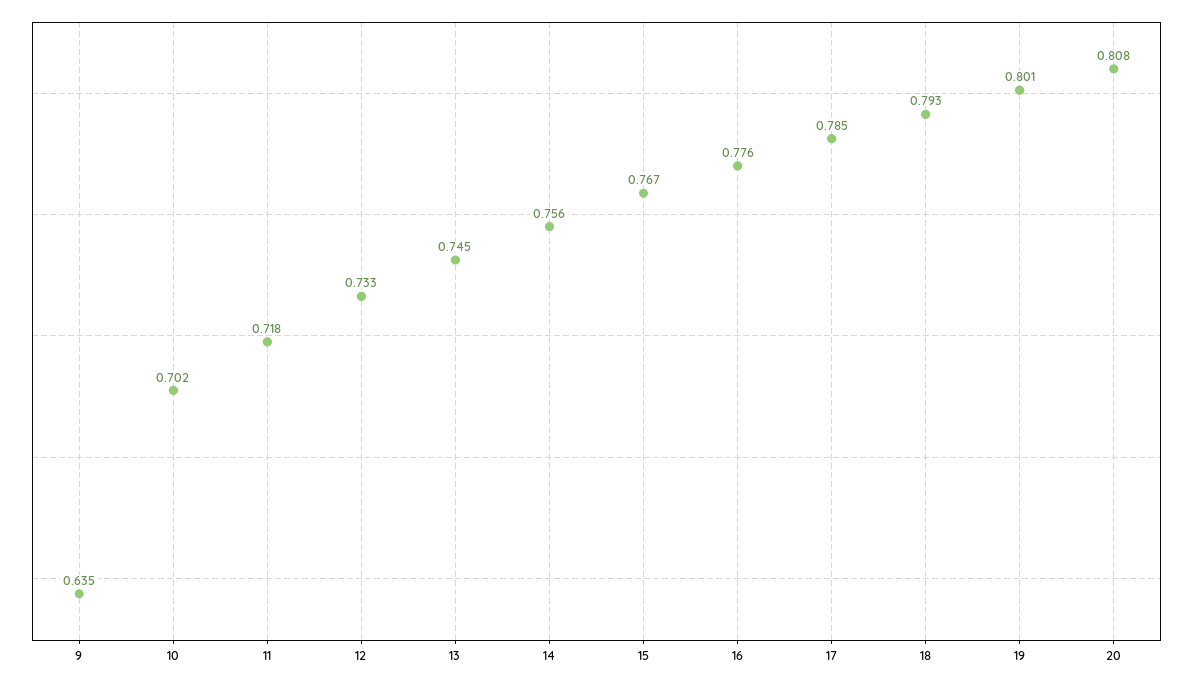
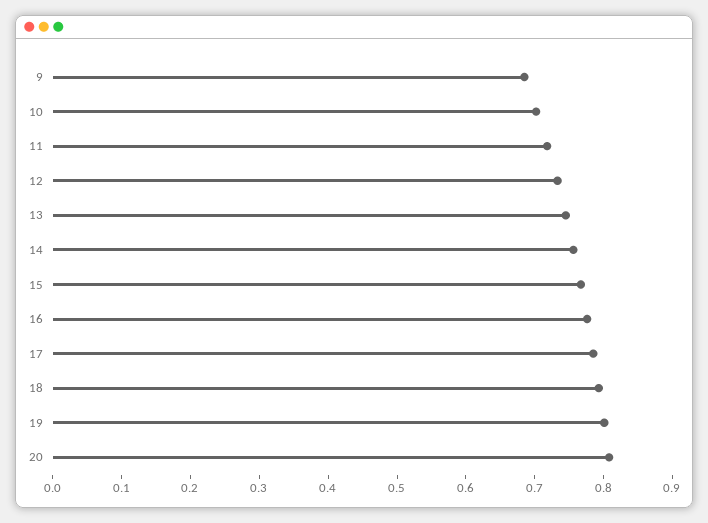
9: 0.635 -> 0.68

